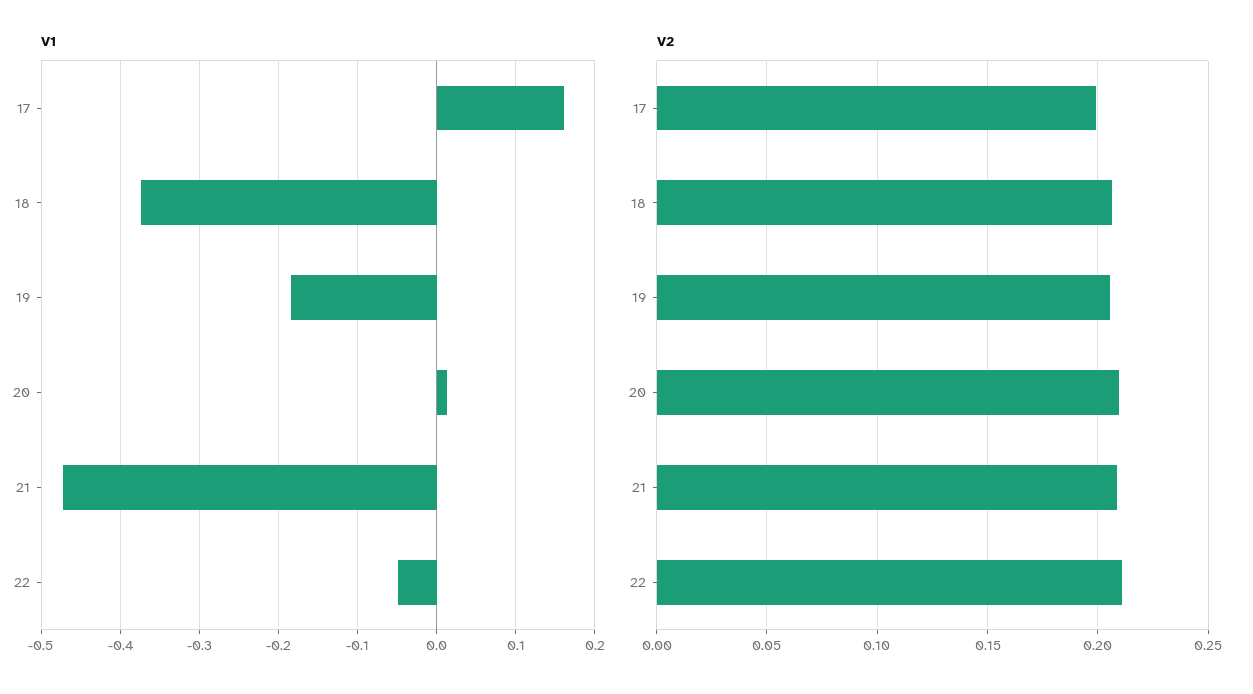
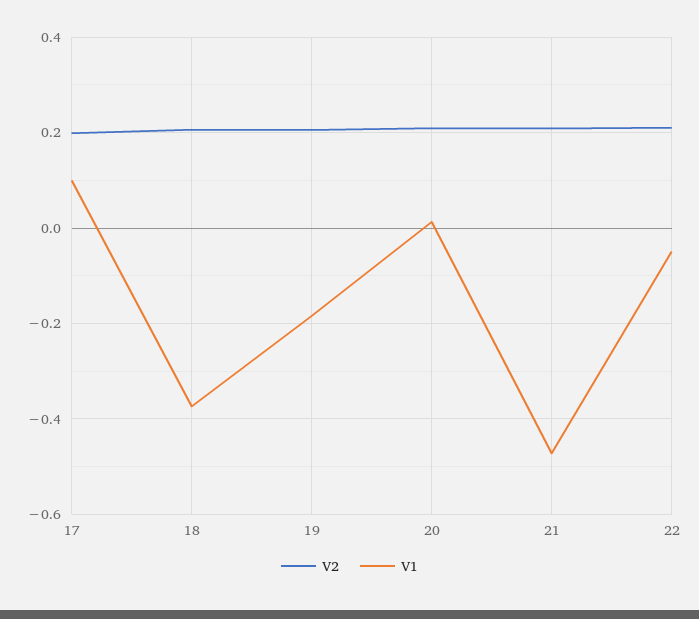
V1, 17: 0.16 -> 0.1

